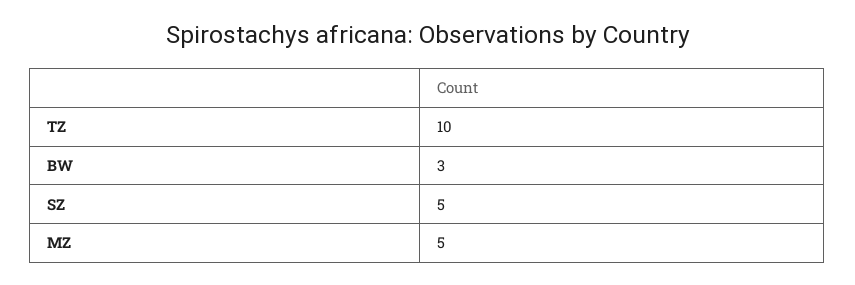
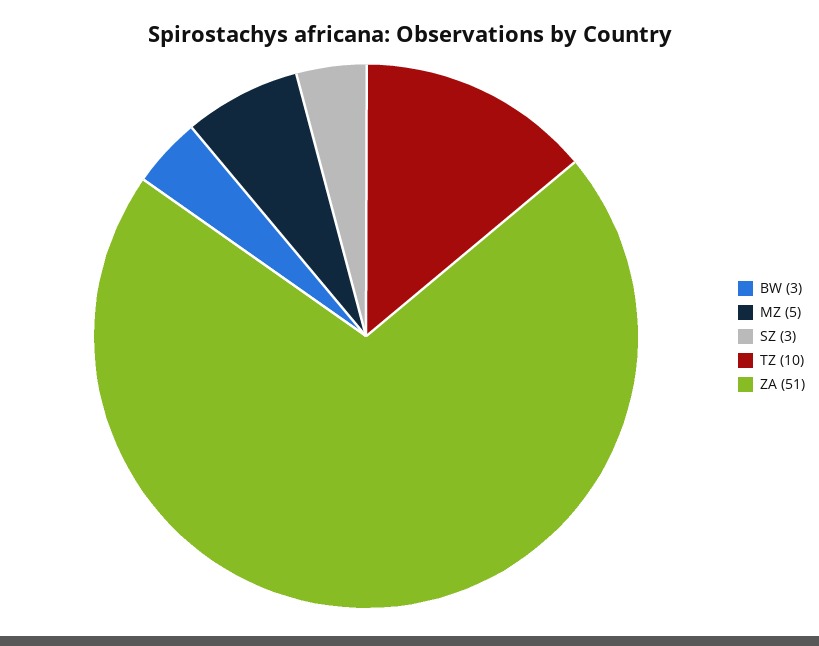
SZ: 5 -> 3
ZA: none -> 51

